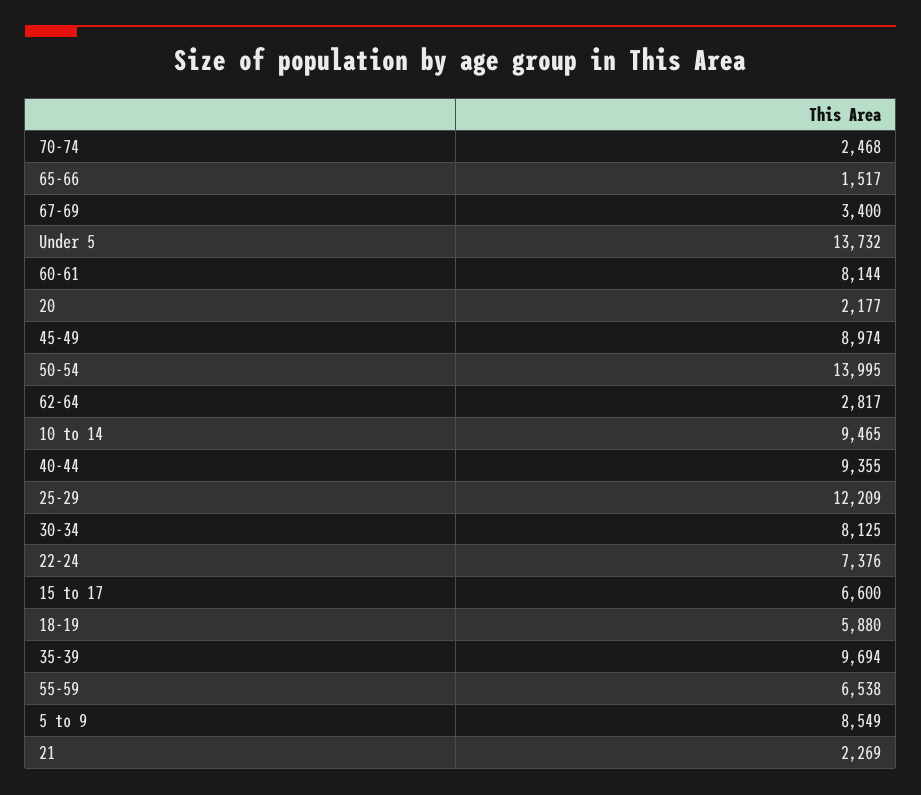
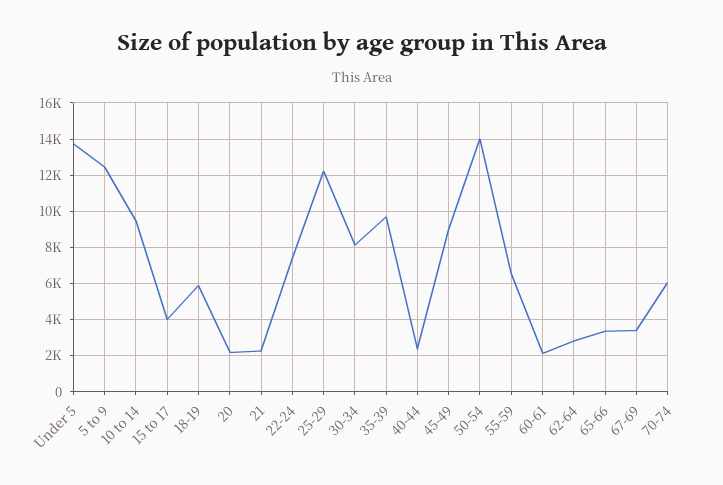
70-74: 2468 -> 6000
65-66: 1517 -> 3500
60-61: 8144 -> 2000
40-44: 9355 -> 2500
15 to 17: 6600 -> 4000
5 to 9: 8549 -> 12500

